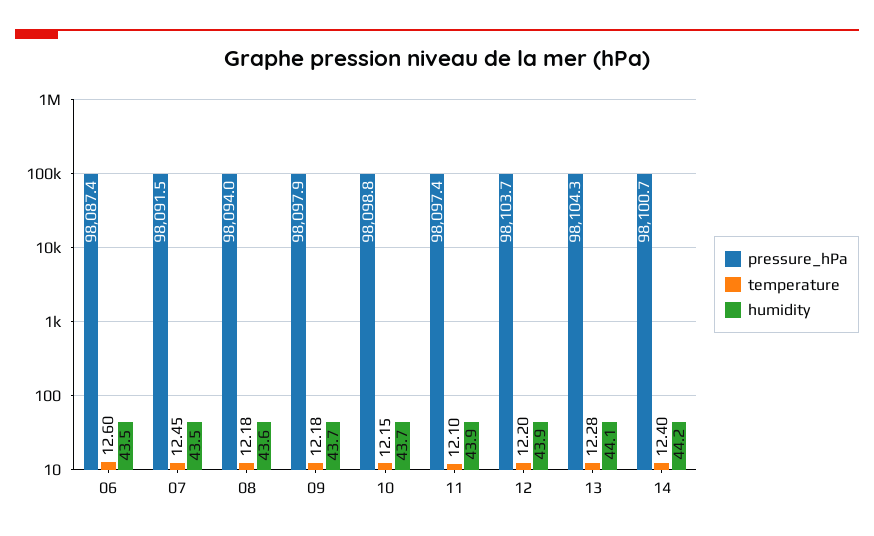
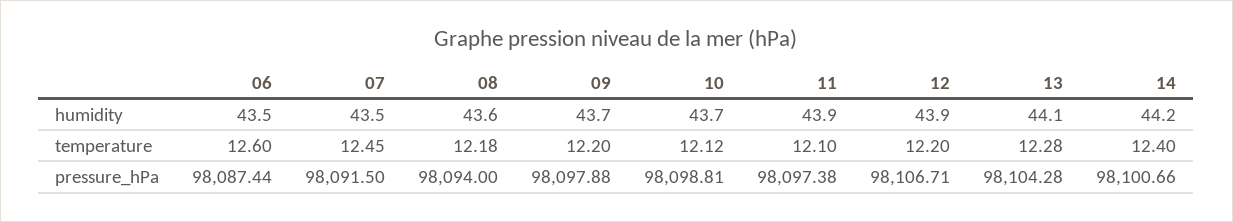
temperature, 09: 12.18 -> 12.2
temperature, 10: 12.15 -> 12.12
pressure_hPa, 12: 98103.7 -> 98106.71

